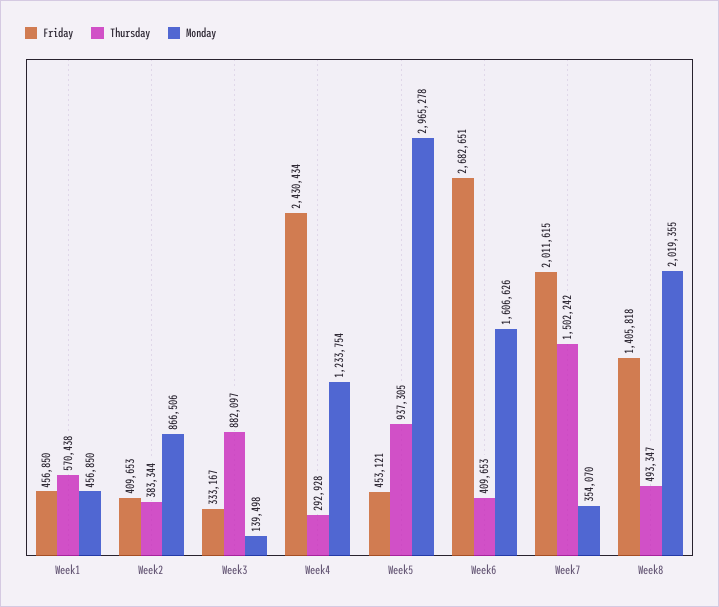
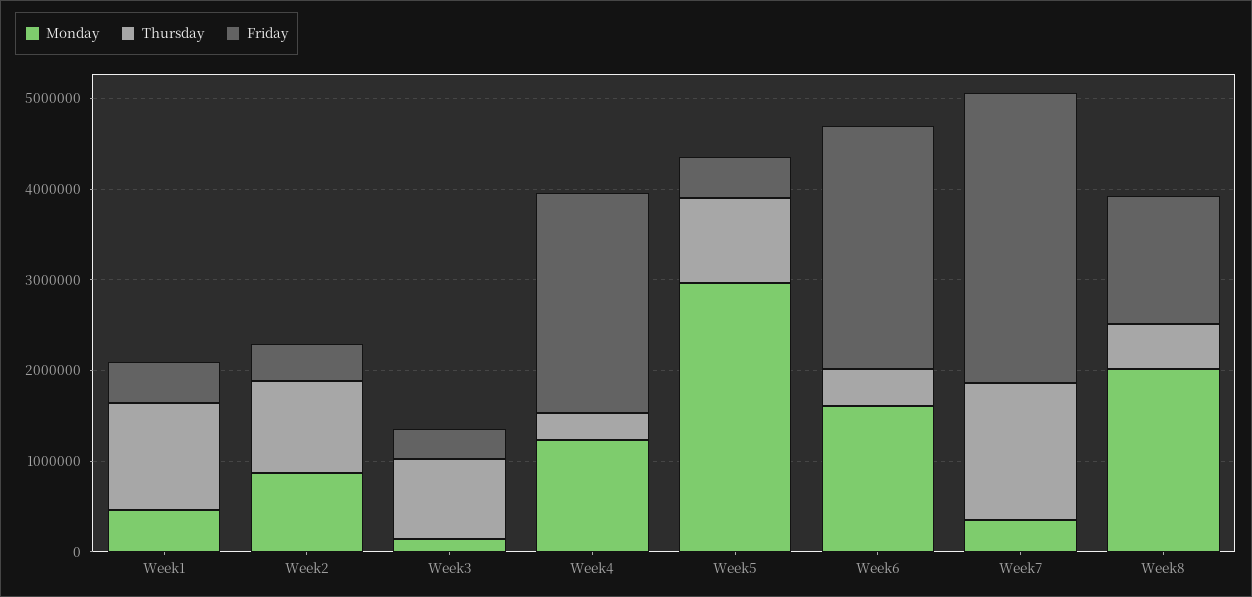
Thursday, Week1: 570438 -> 1200000
Thursday, Week2: 383344 -> 1000000
Friday, Week7: 2011615 -> 3200000

